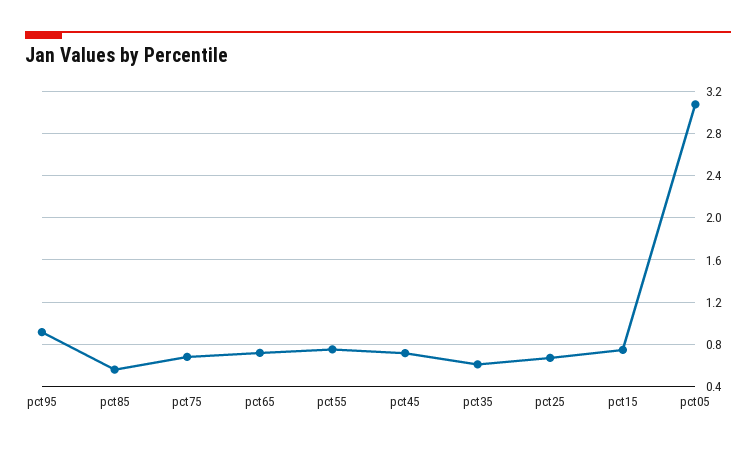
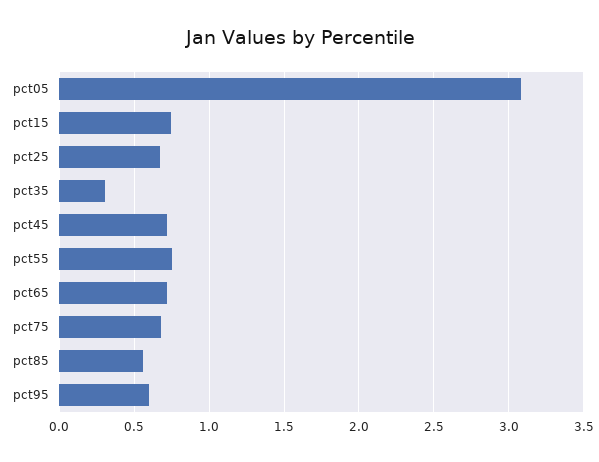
pct95: 0.9 -> 0.6
pct35: 0.6 -> 0.3

